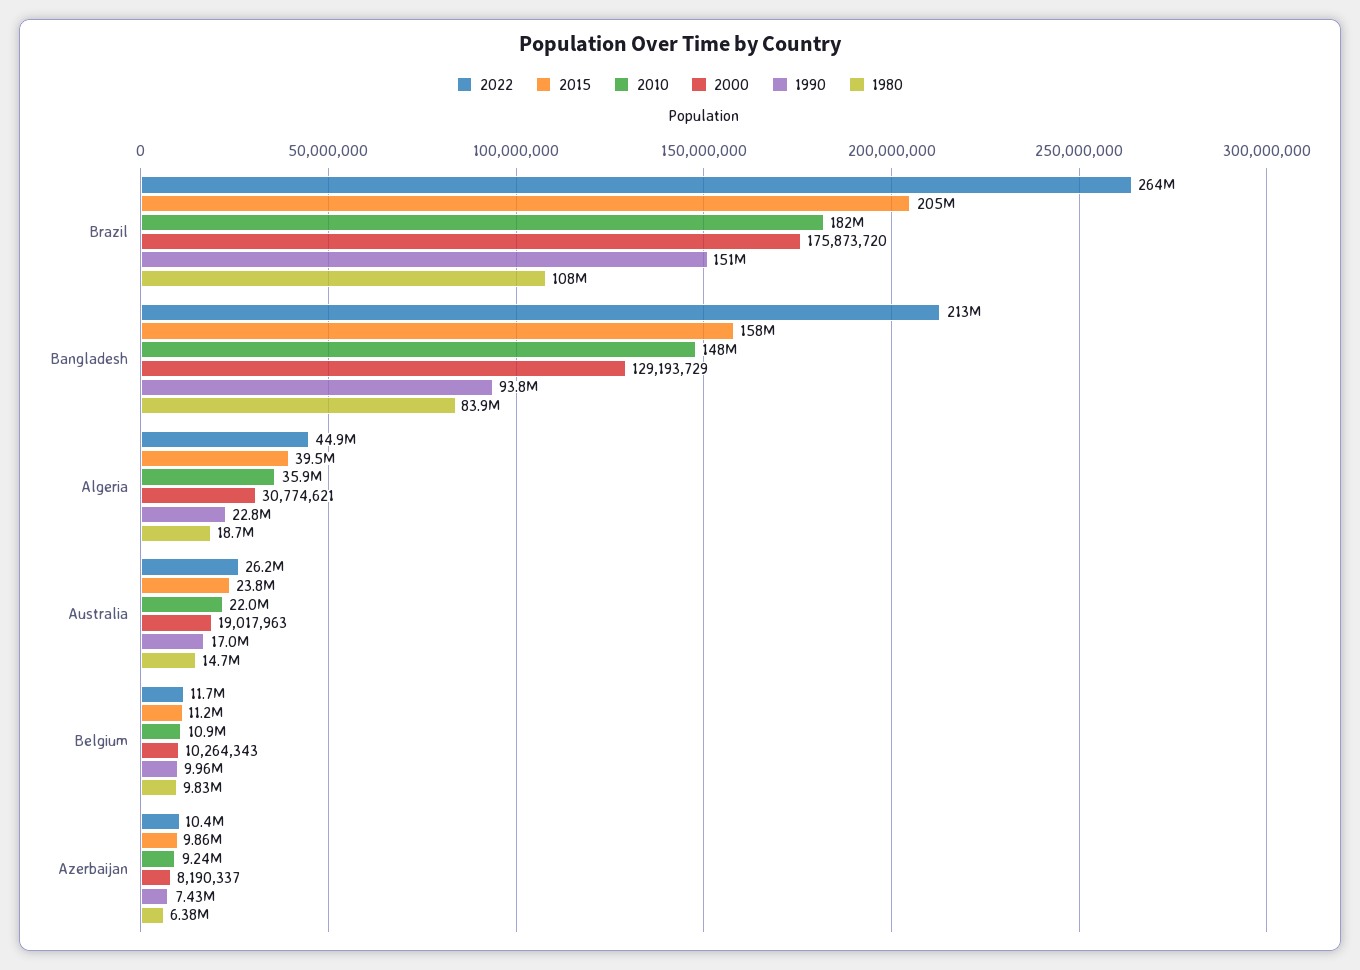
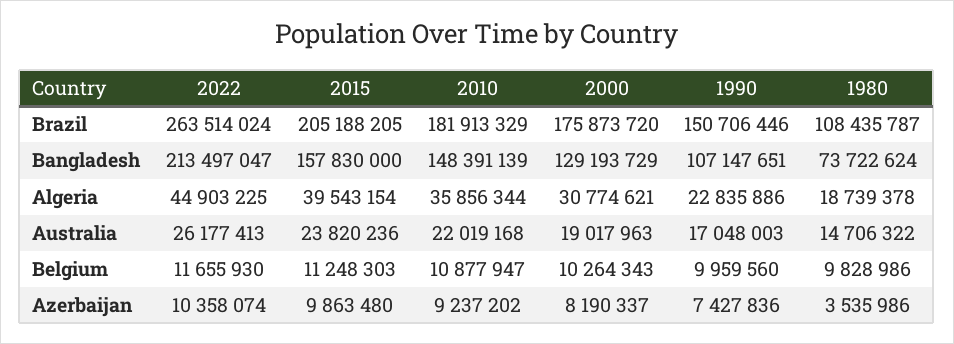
1990, Bangladesh: 93800000 -> 107147651
1980, Bangladesh: 83900000 -> 73722624
1980, Azerbaijan: 6380000 -> 3535986

